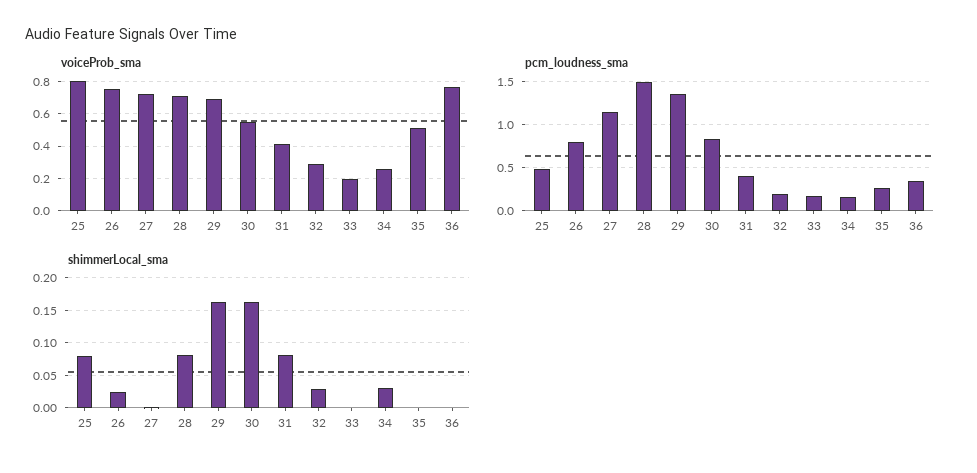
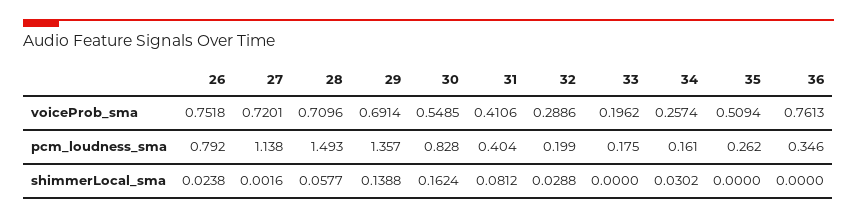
voiceProb_sma, 25: 0.8 -> none
pcm_loudness_sma, 25: 0.5 -> none
shimmerLocal_sma, 25: 0.08 -> none
shimmerLocal_sma, 28: 0.08 -> 0.0577
shimmerLocal_sma, 29: 0.16 -> 0.1388

